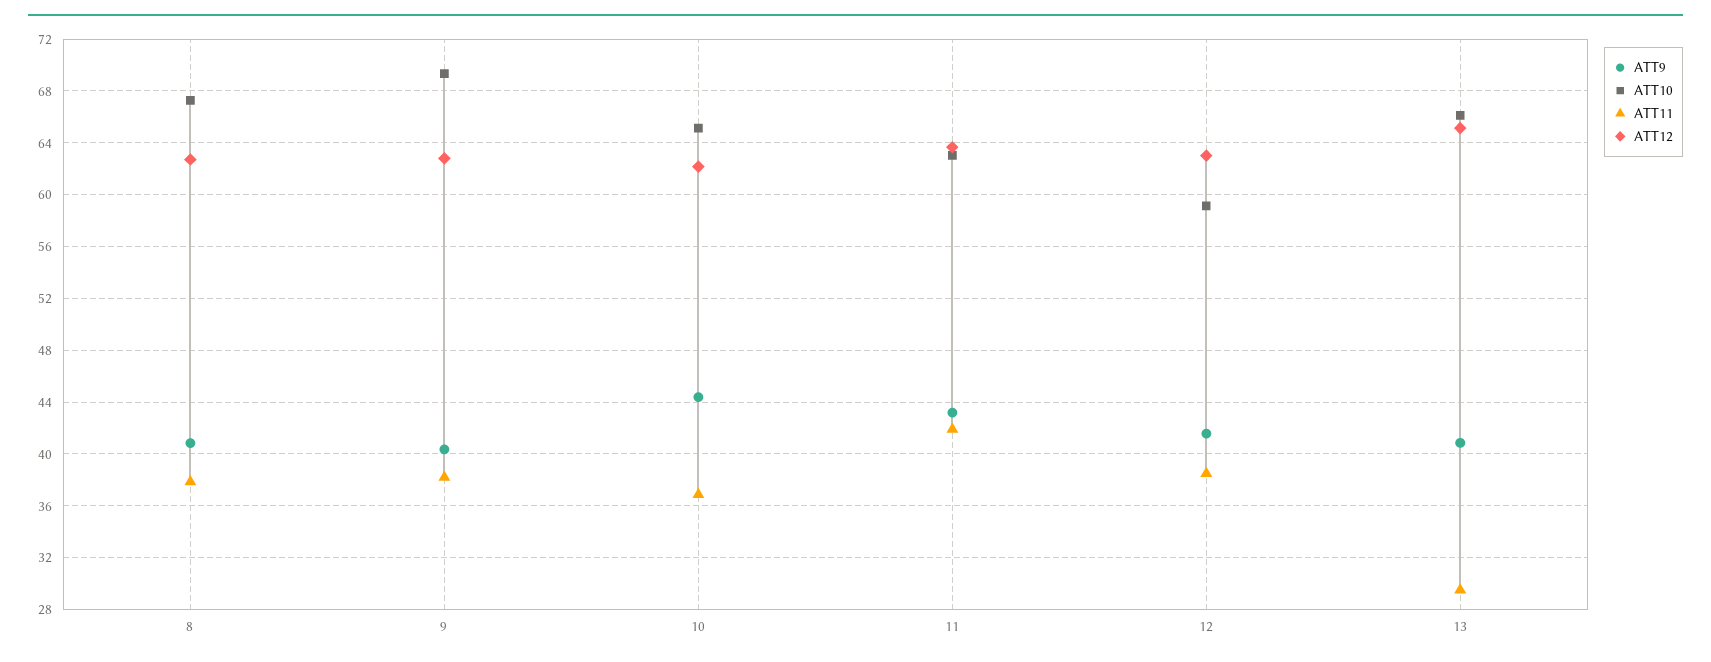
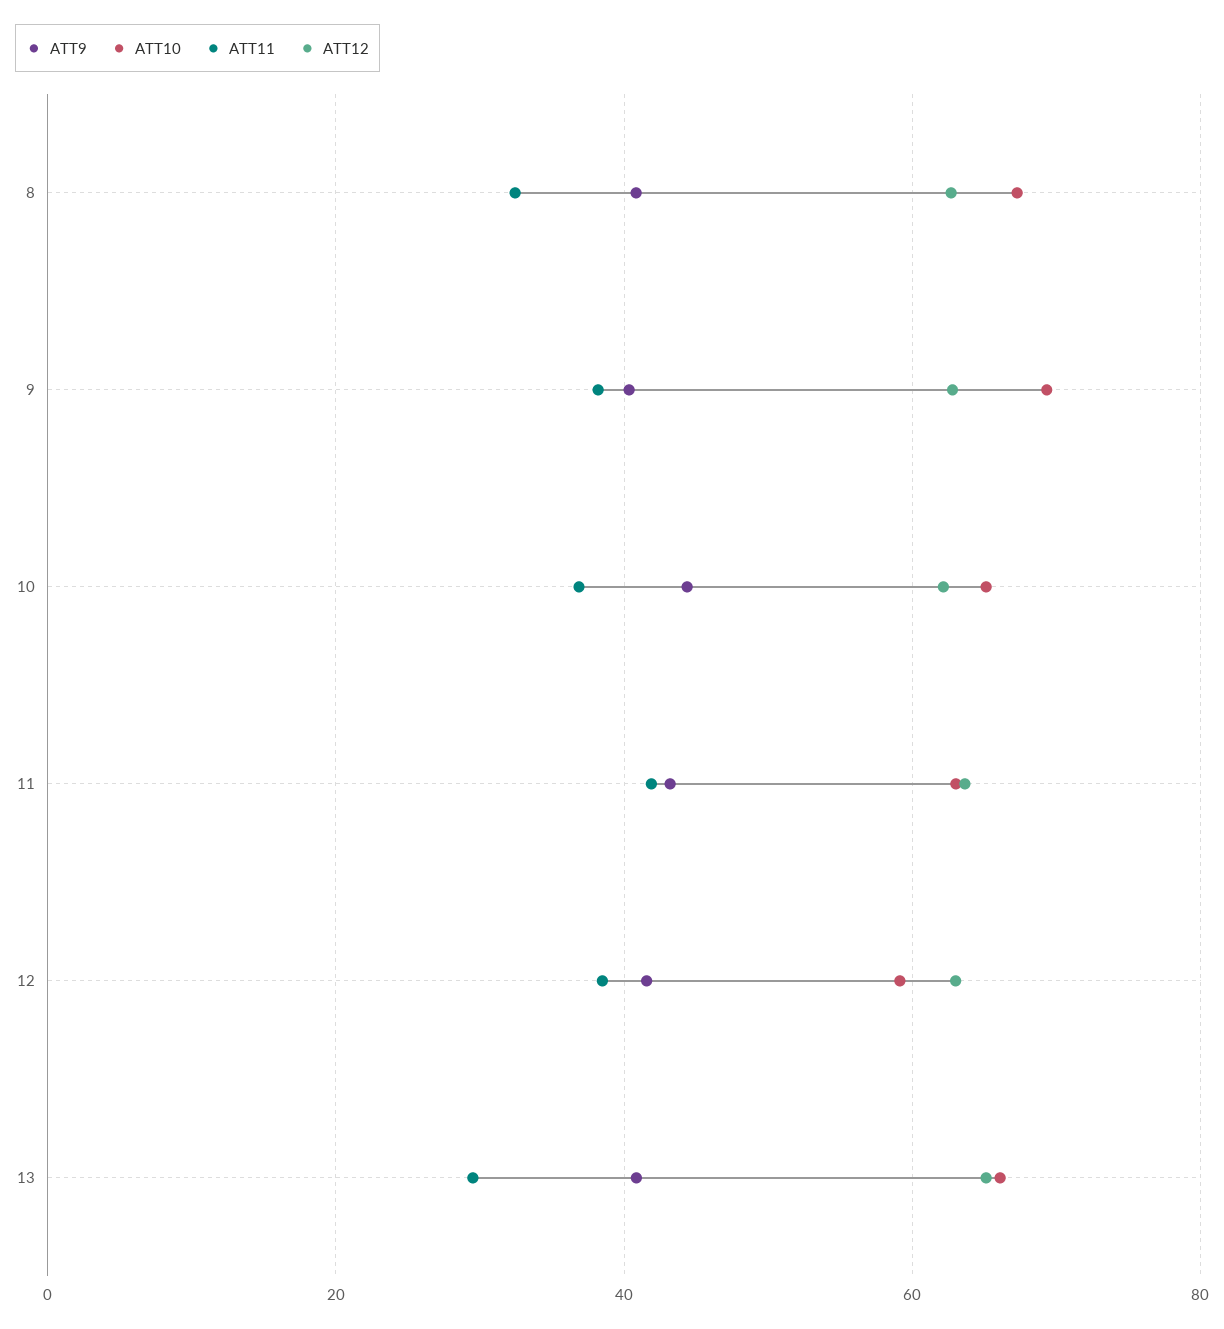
ATT11, 8: 38 -> 32

